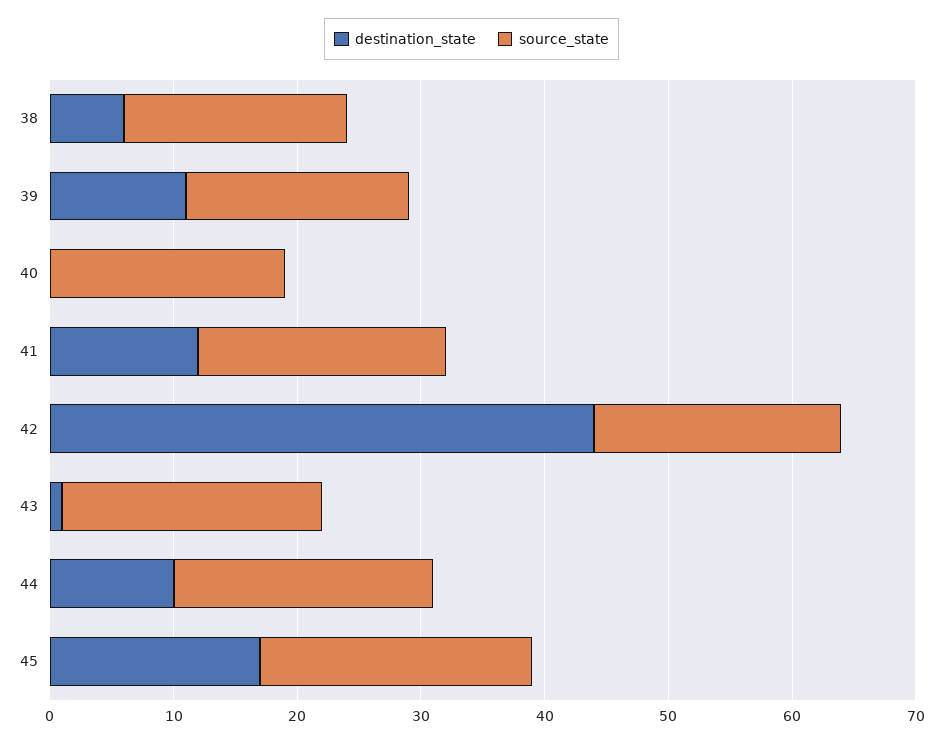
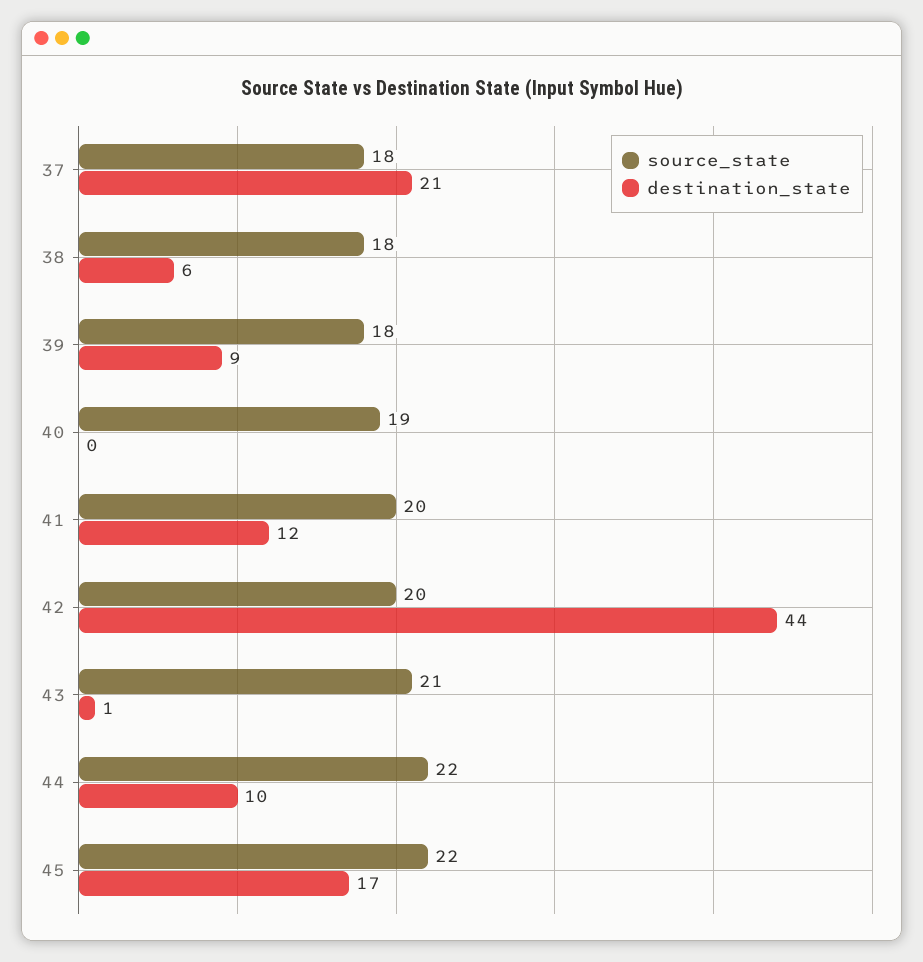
destination_state, 39: 11 -> 9
source_state, 44: 21 -> 22
source_state, 37: none -> 18
destination_state, 37: none -> 21

